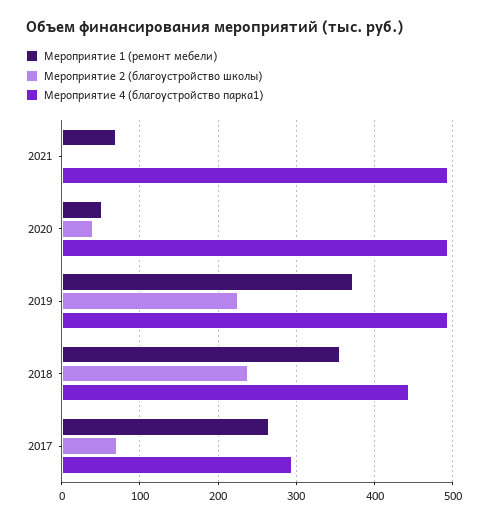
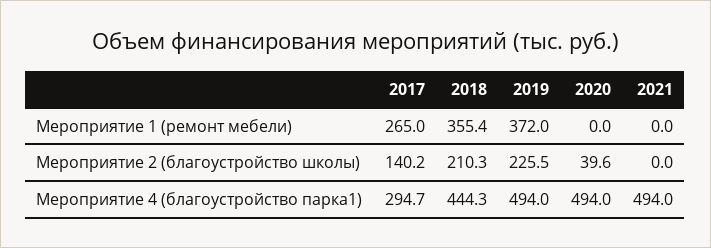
Mероприятие 1 (ремонт мебели), 2021: 70 -> 0
Mероприятие 1 (ремонт мебели), 2020: 50 -> 0
Мероприятие 2 (благоустройство школы), 2018: 240 -> 210.3
Мероприятие 2 (благоустройство школы), 2017: 70 -> 140.2

